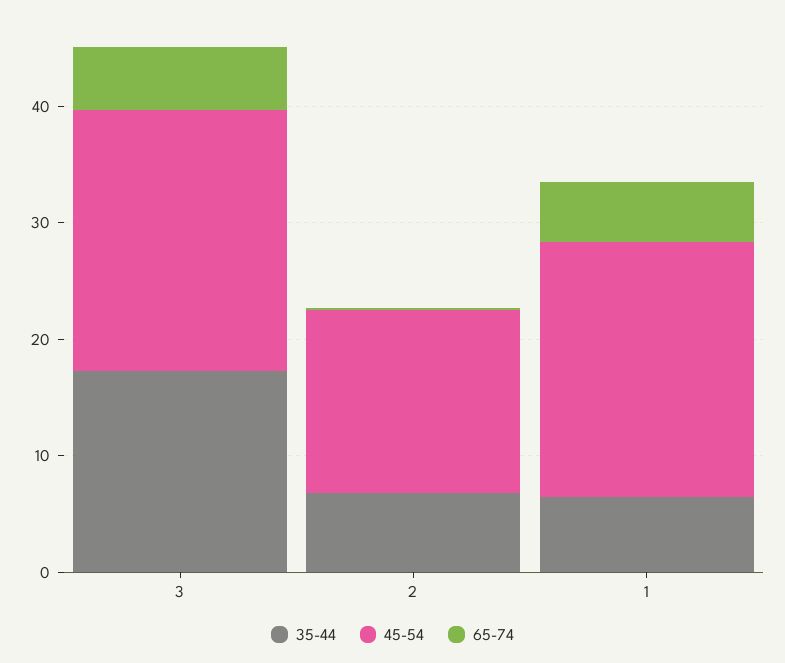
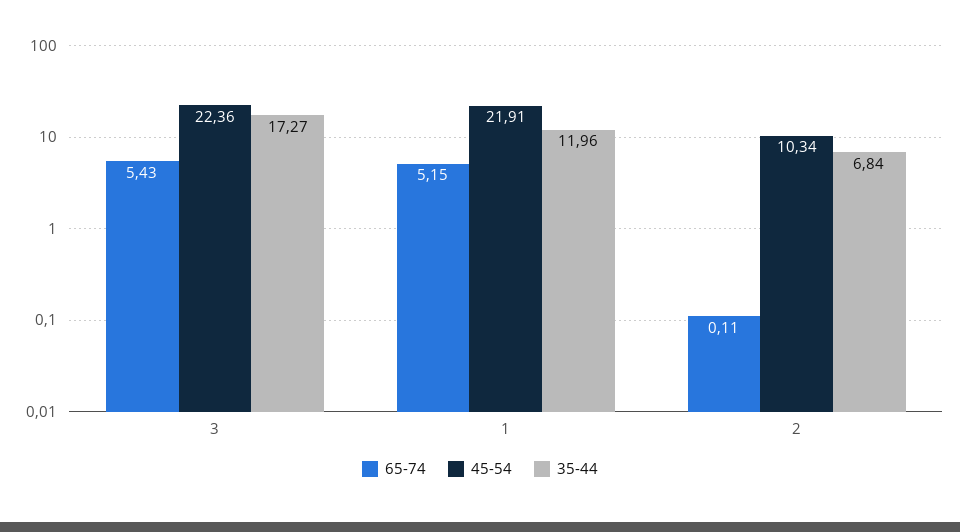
45-54, 2: 16 -> 10.34
35-44, 1: 6 -> 11.96

